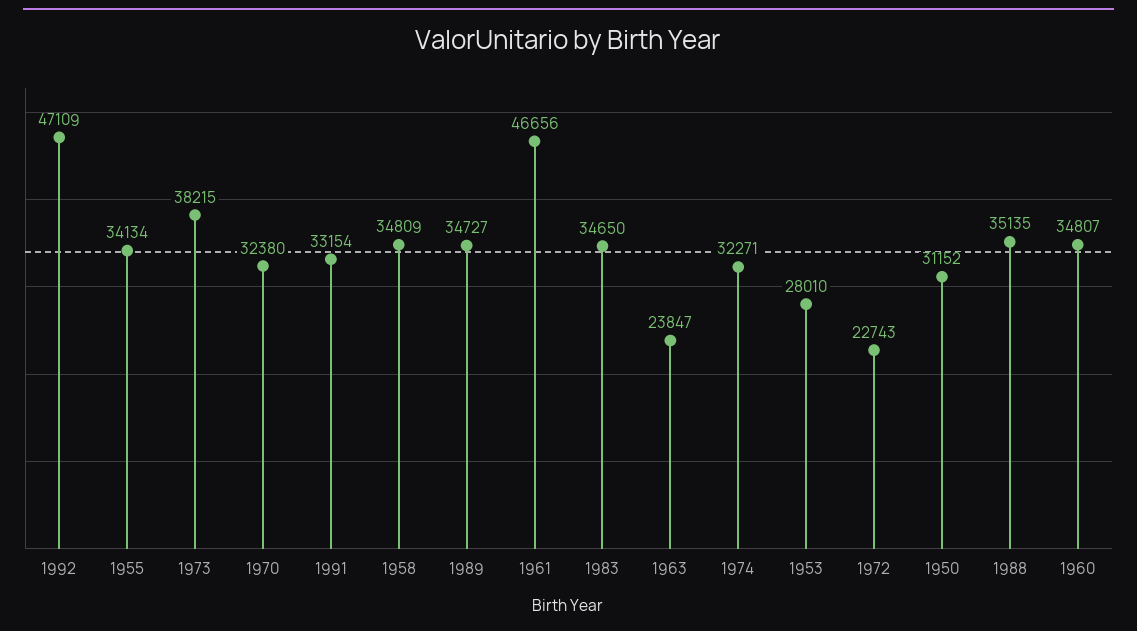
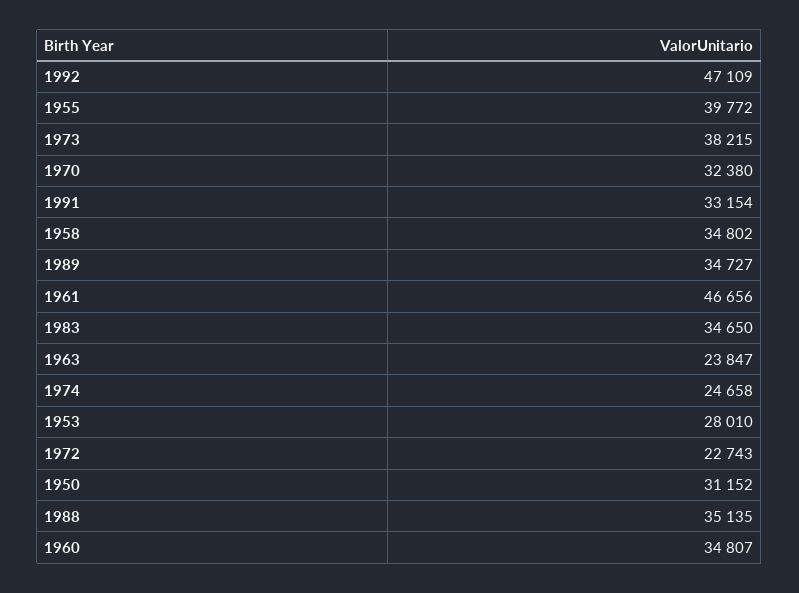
1955: 34134 -> 39772
1958: 34809 -> 34802
1974: 32271 -> 24658

